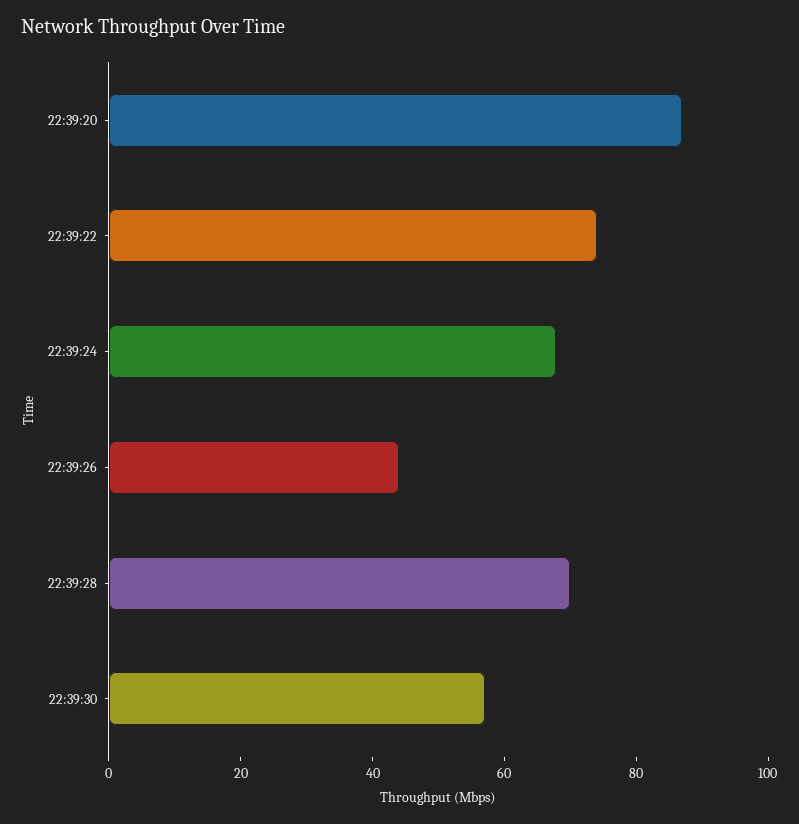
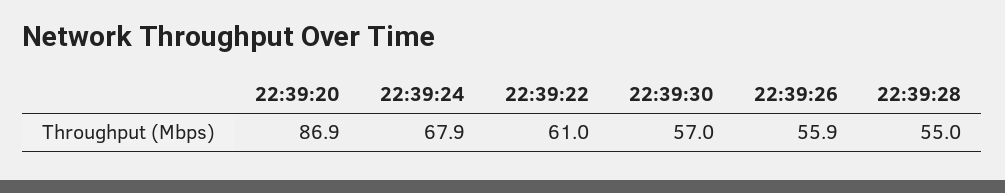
22:39:22: 75 -> 61
22:39:26: 45 -> 55.9
22:39:28: 70 -> 55

